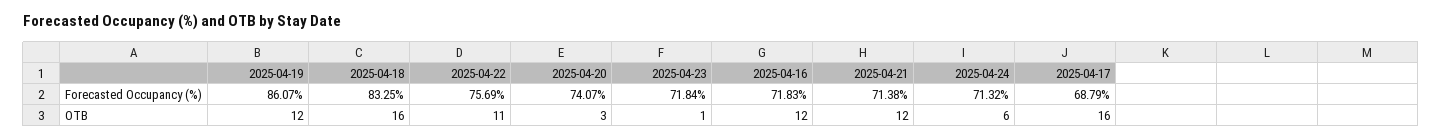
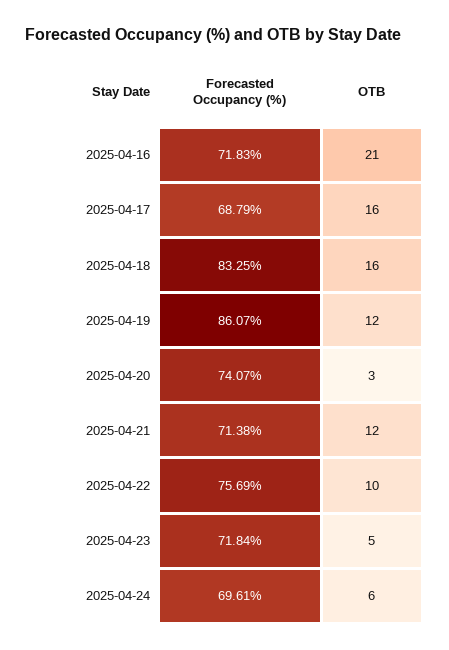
2025-04-24, Forecasted Occupancy (%): 71.32 -> 69.61
2025-04-22, OTB: 11 -> 10
2025-04-23, OTB: 1 -> 5
2025-04-16, OTB: 12 -> 21

